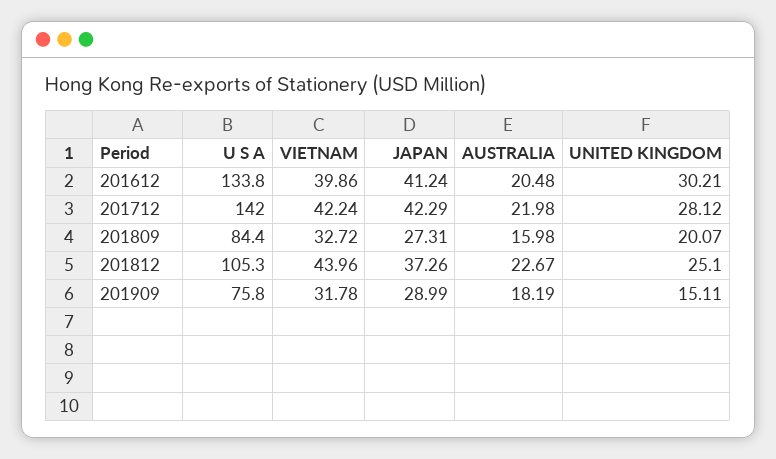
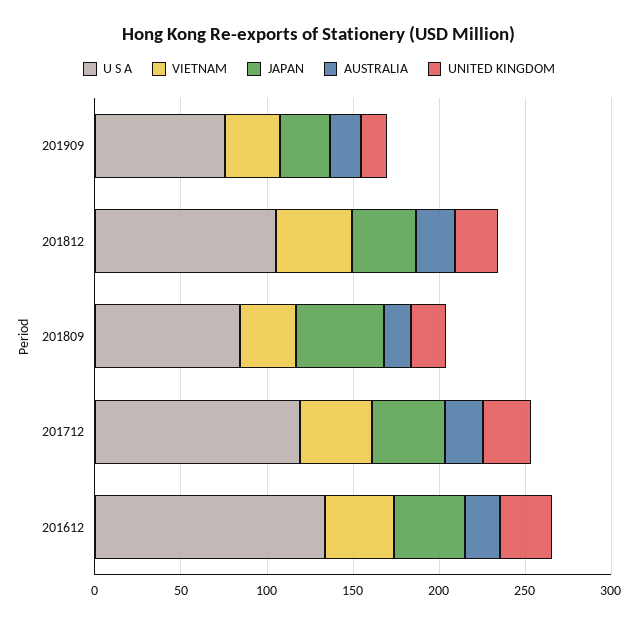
U S A, 201712: 142 -> 120
JAPAN, 201809: 27.31 -> 50

